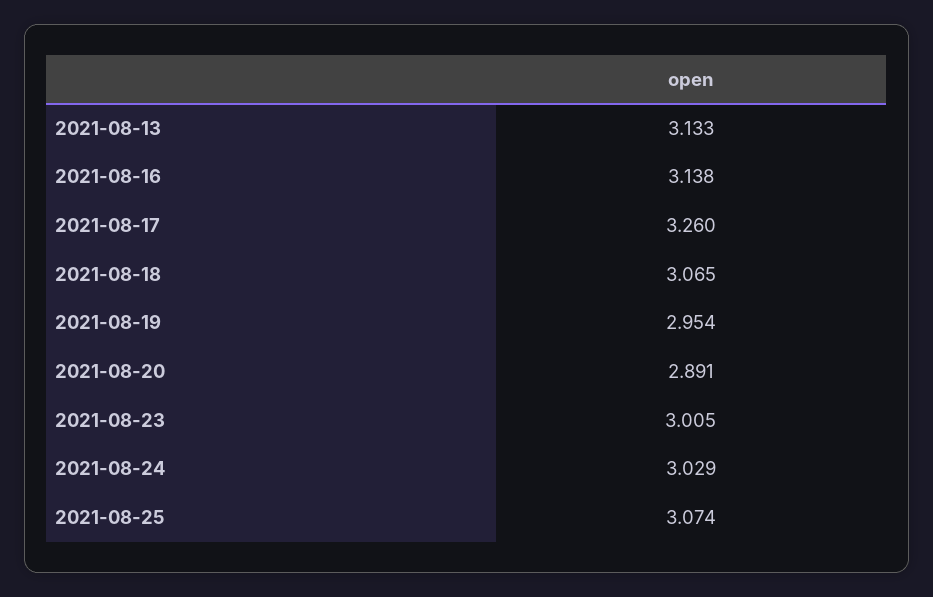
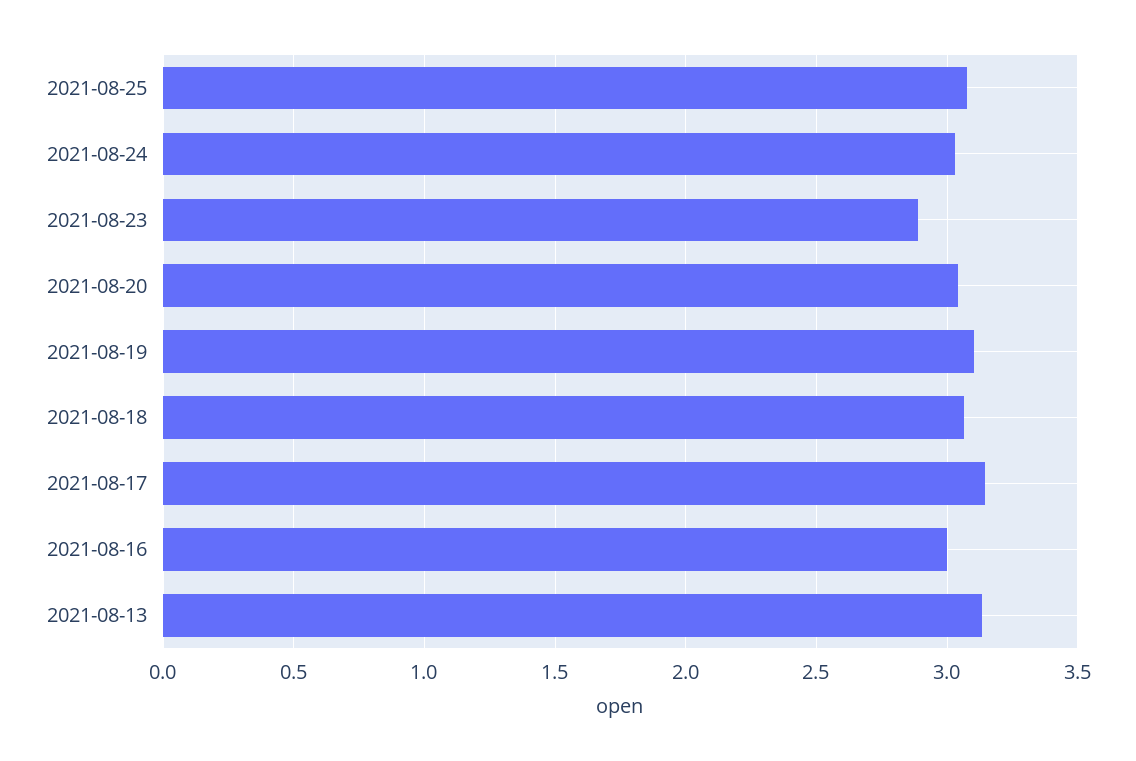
2021-08-16: 3.138 -> 3
2021-08-17: 3.26 -> 3.15
2021-08-19: 2.954 -> 3.1
2021-08-20: 2.891 -> 3.05
2021-08-23: 3.005 -> 2.9

